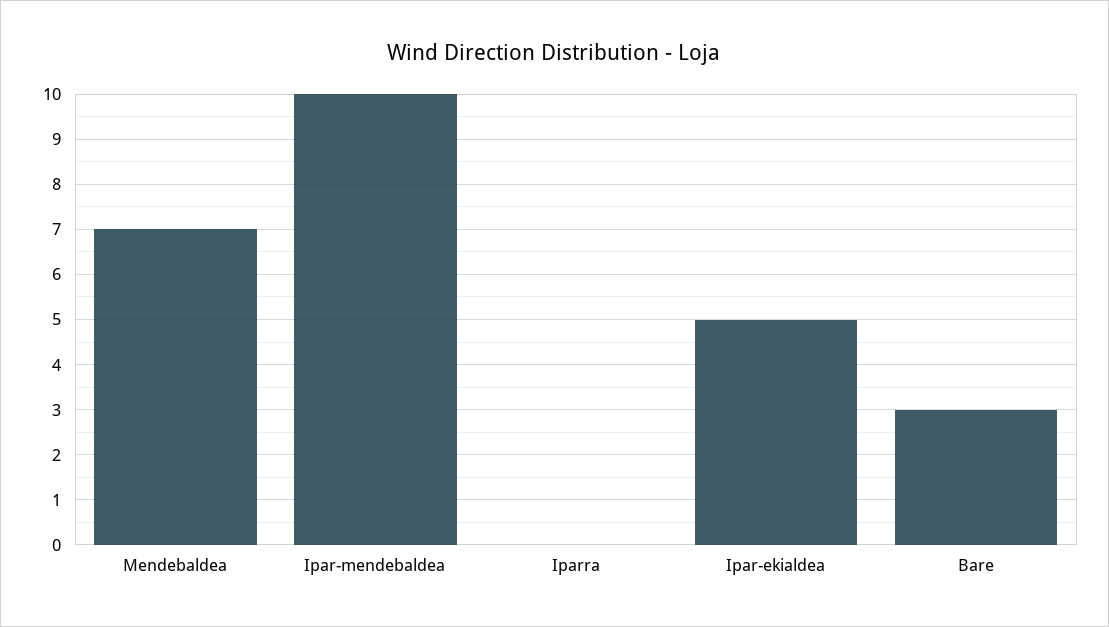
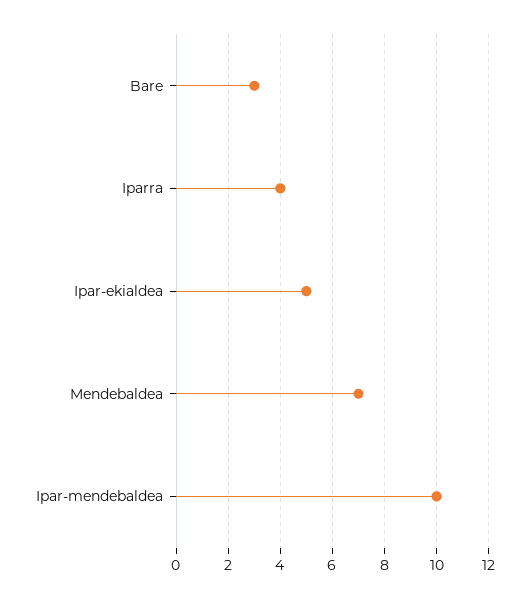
Iparra: 0 -> 4

